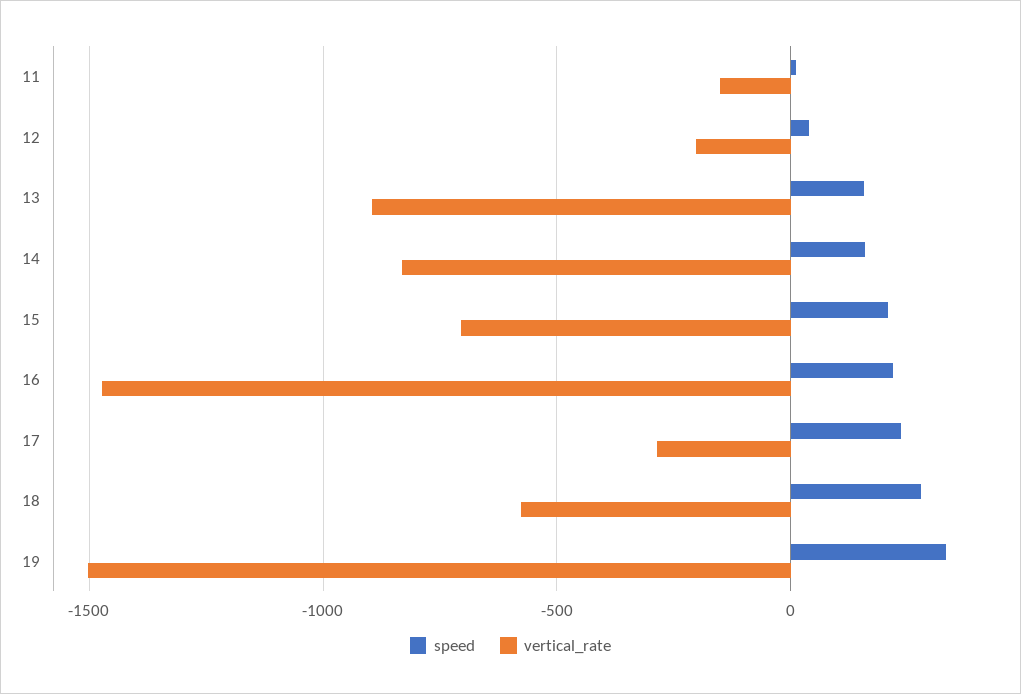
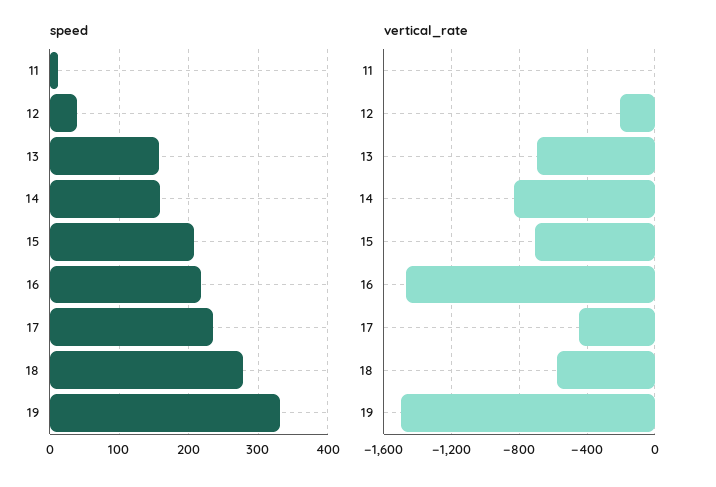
vertical_rate, 11: -150 -> 0
vertical_rate, 13: -900 -> -700
vertical_rate, 17: -300 -> -450

